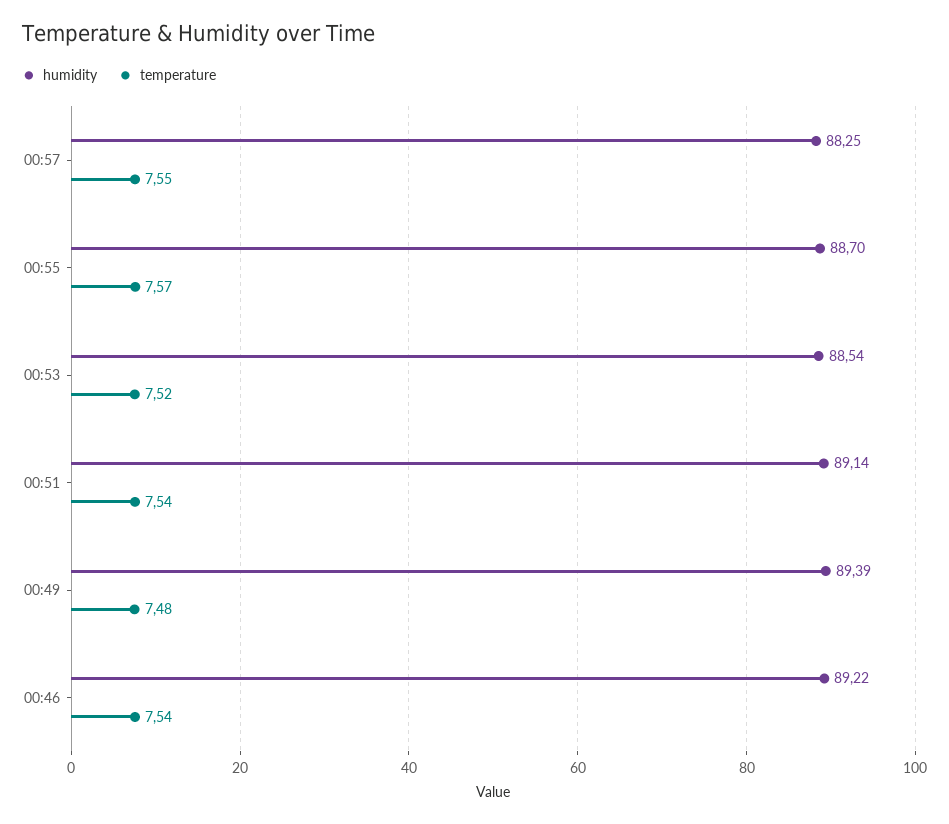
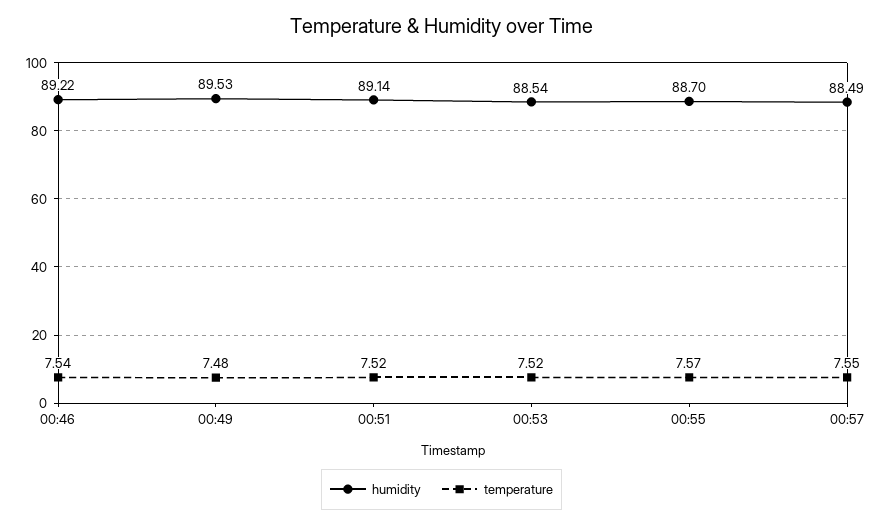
humidity, 00:57: 88.25 -> 88.49
temperature, 00:51: 7.54 -> 7.52
humidity, 00:49: 89.39 -> 89.53

